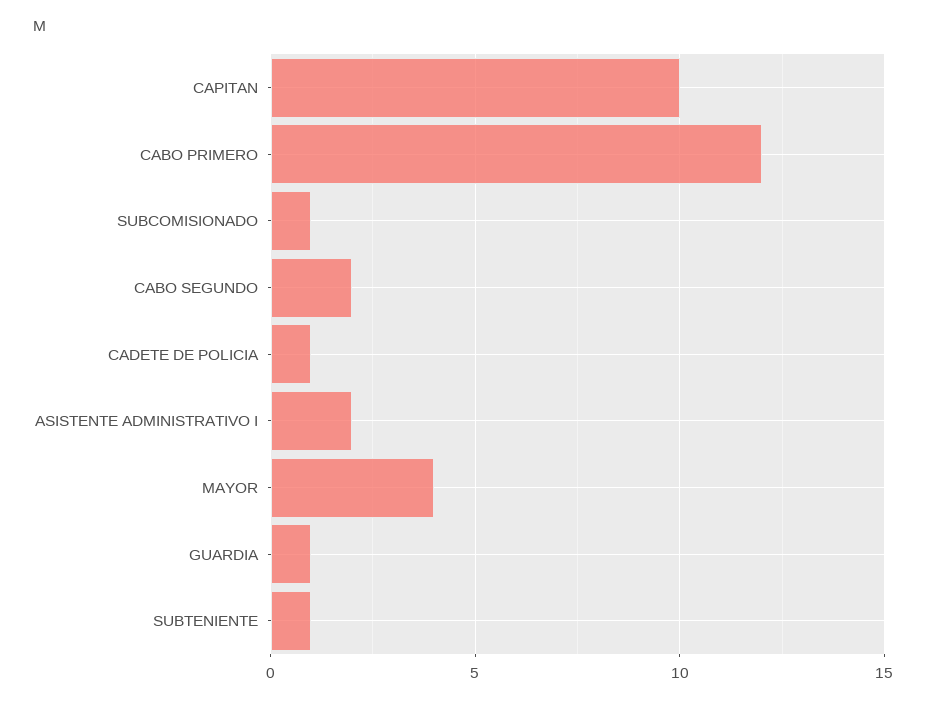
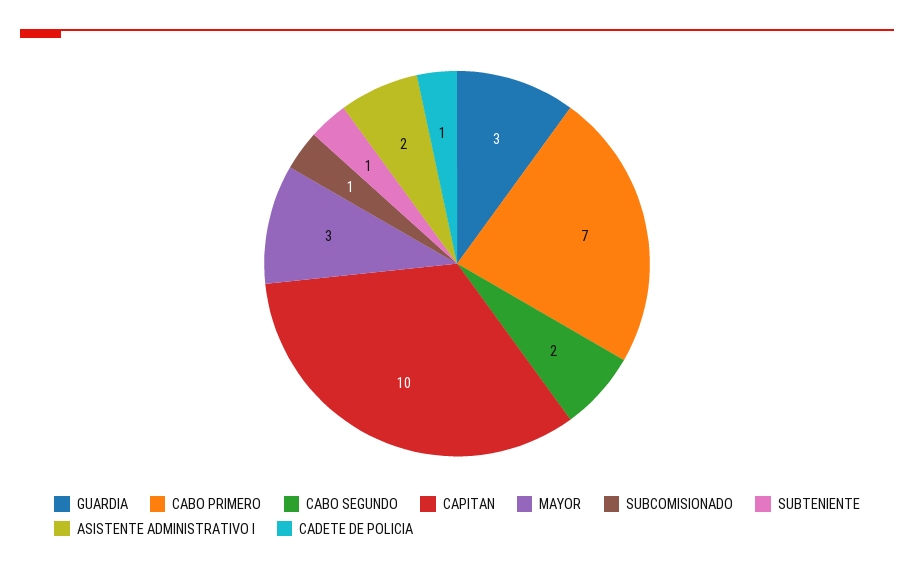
CABO PRIMERO: 12 -> 7
MAYOR: 4 -> 3
GUARDIA: 1 -> 3

